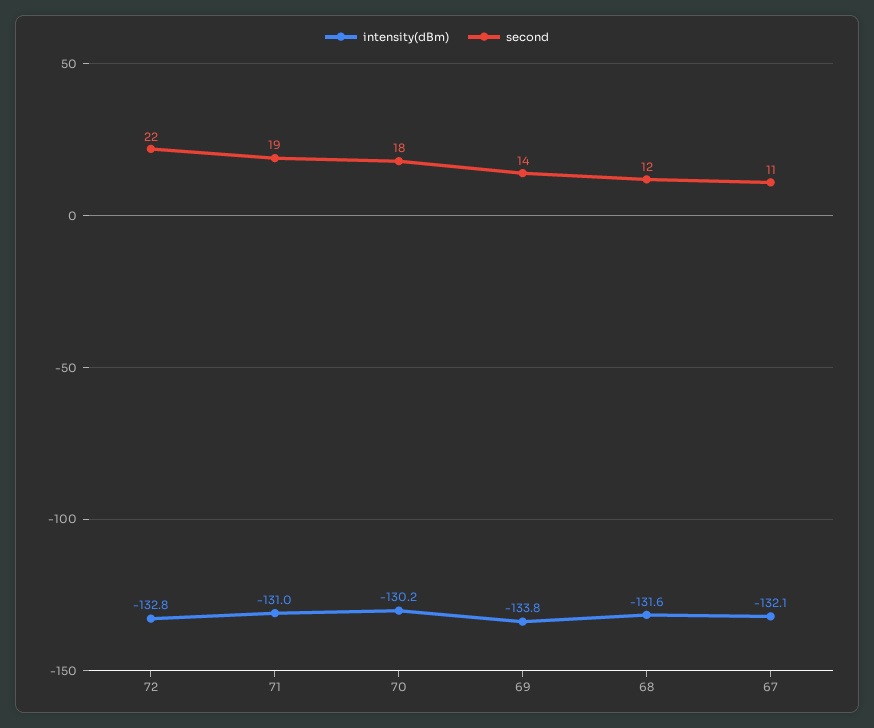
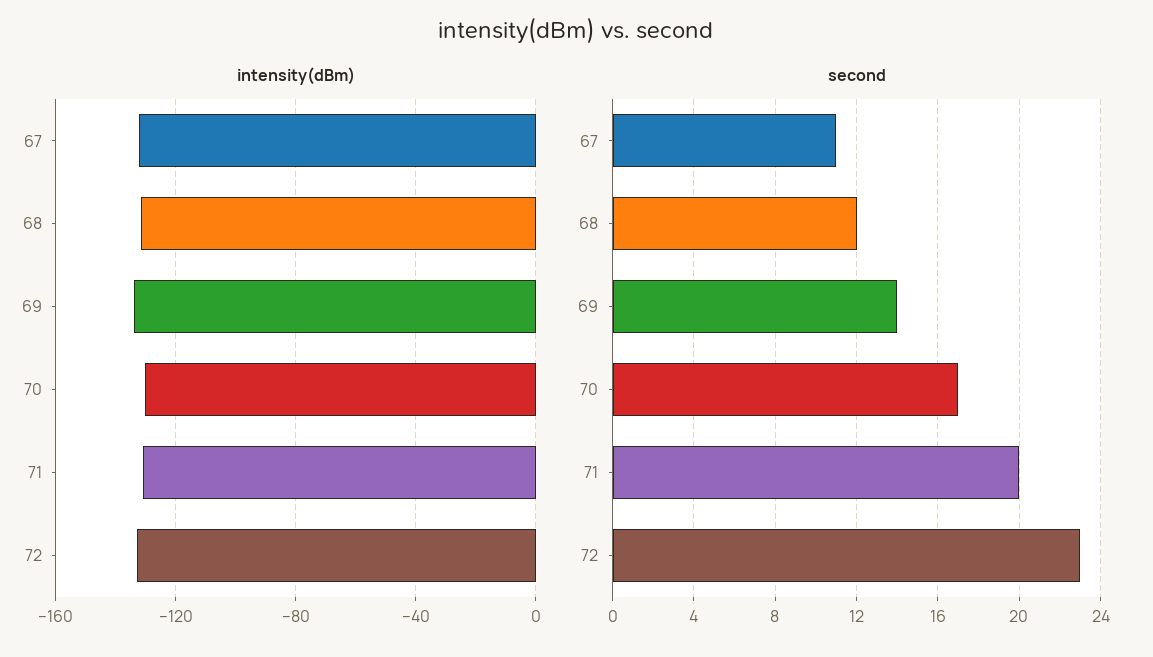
second, 72: 22 -> 23
second, 71: 19 -> 20
second, 70: 18 -> 17

